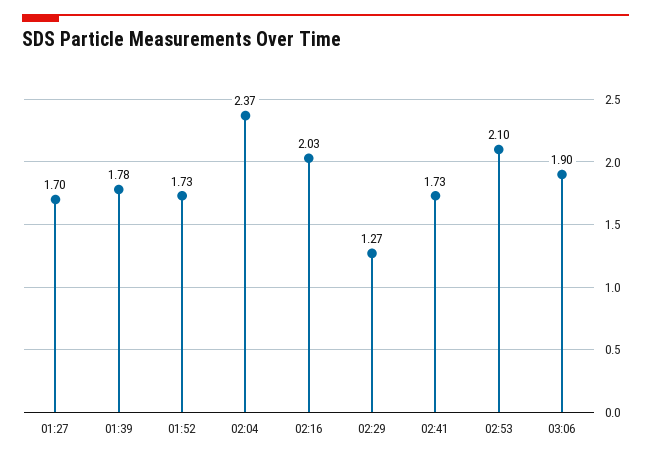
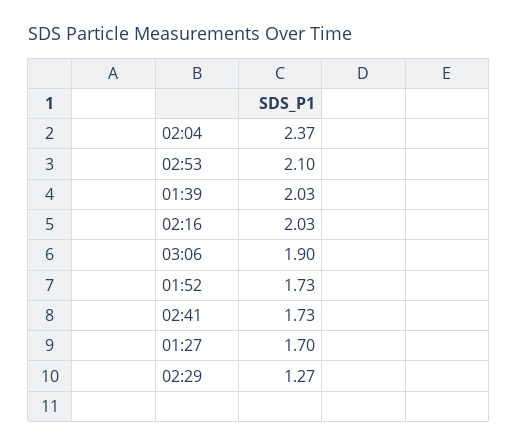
01:39: 1.78 -> 2.03

